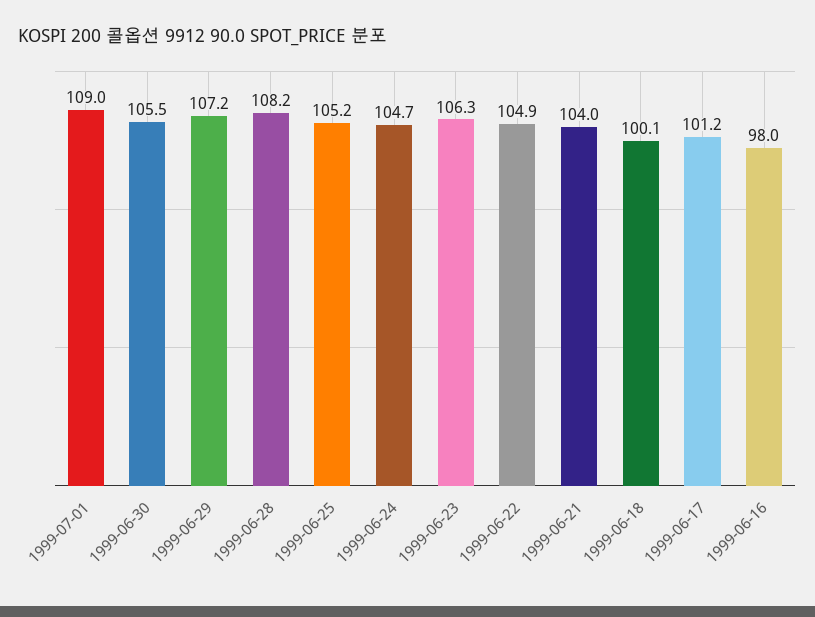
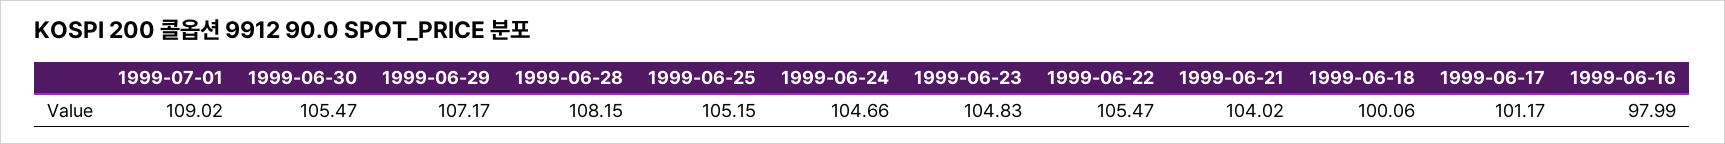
1999-06-23: 106.3 -> 104.83
1999-06-22: 104.9 -> 105.47

